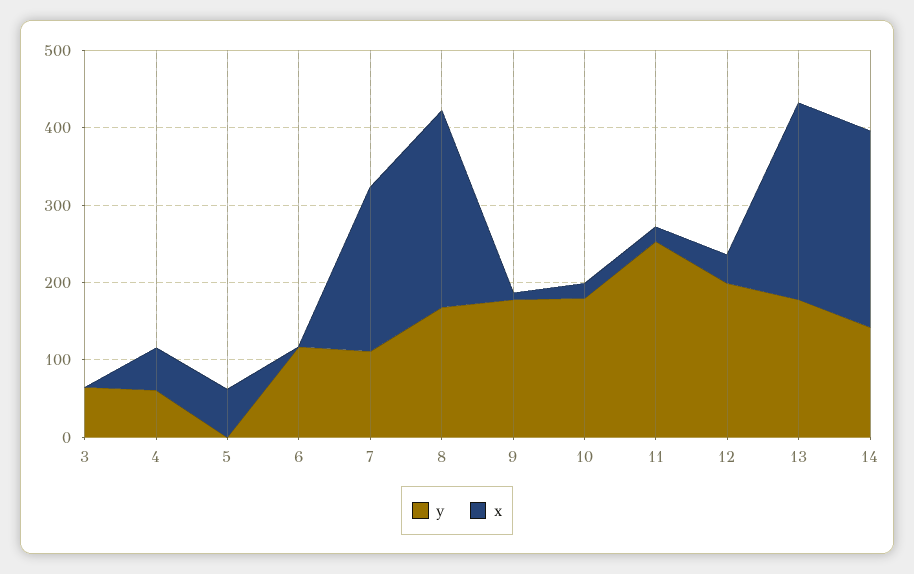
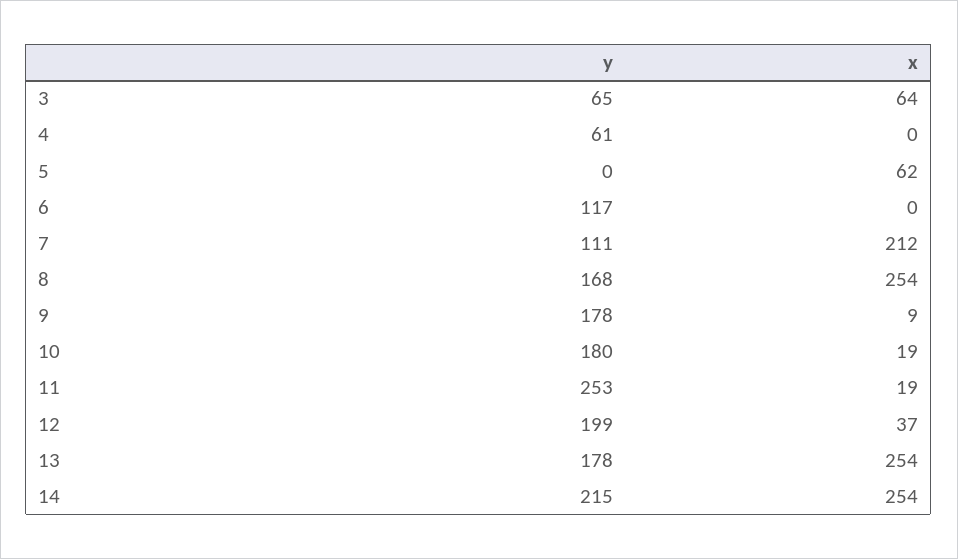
x, 3: 0 -> 64
x, 4: 60 -> 0
y, 14: 140 -> 215

